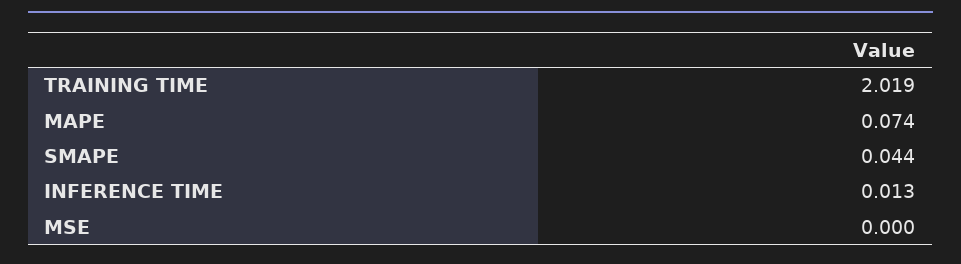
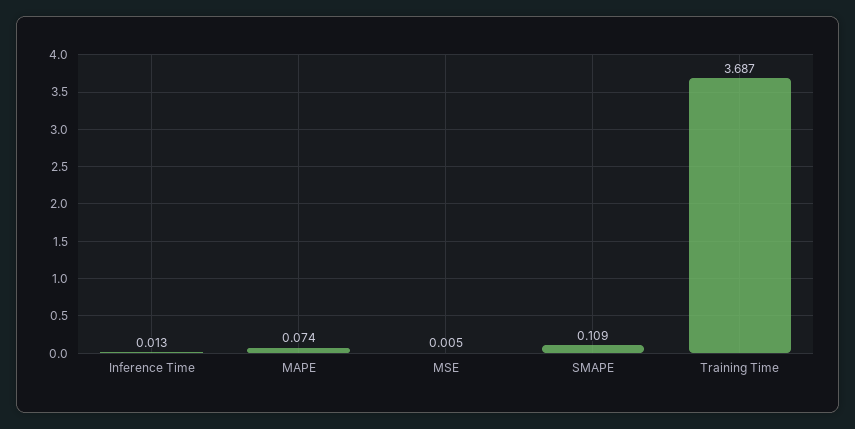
TRAINING TIME: 2.019 -> 3.687
SMAPE: 0.044 -> 0.109
MSE: 0 -> 0.005

